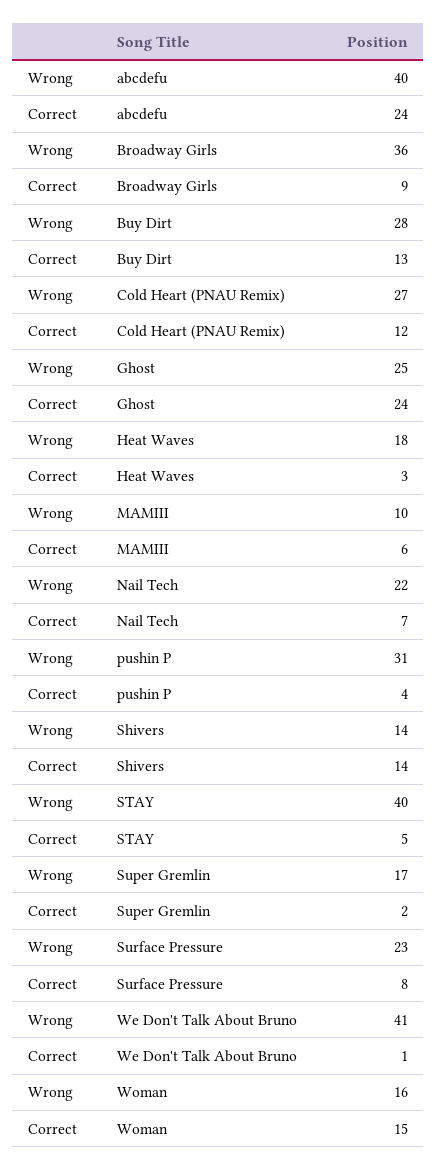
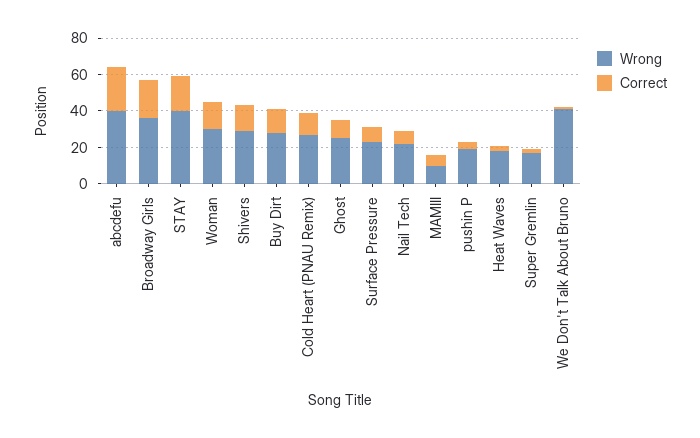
Correct, Broadway Girls: 9 -> 20
Correct, Ghost: 24 -> 10
Wrong, pushin P: 31 -> 20
Wrong, Shivers: 14 -> 30
Correct, STAY: 5 -> 20
Wrong, Woman: 16 -> 30

